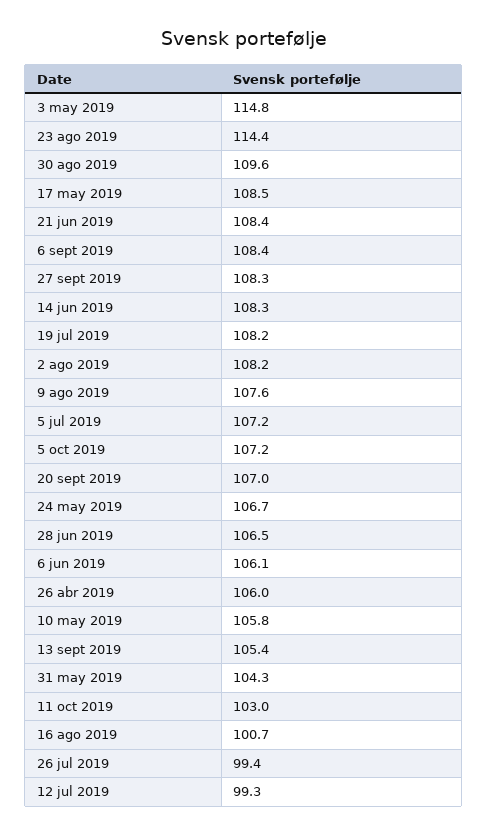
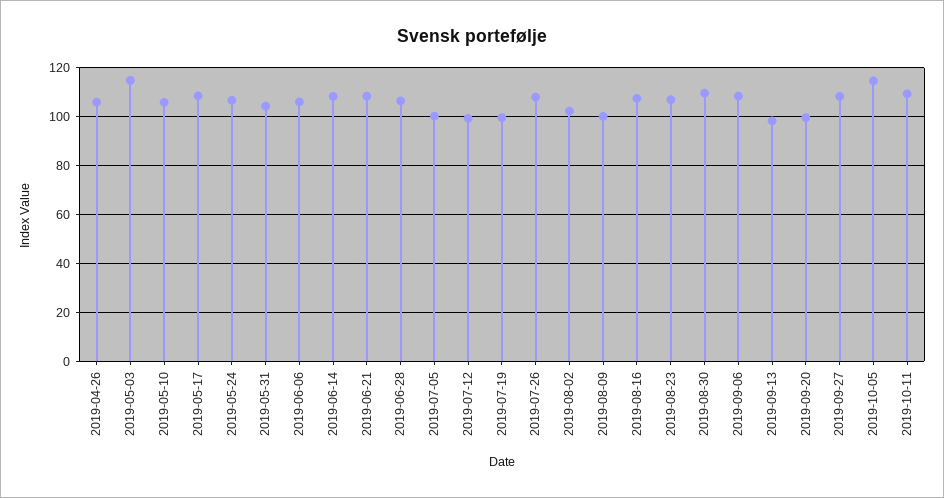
23 ago 2019: 114.4 -> 107.5
19 jul 2019: 108.2 -> 100
2 ago 2019: 108.2 -> 102.5
9 ago 2019: 107.6 -> 100
5 jul 2019: 107.2 -> 100
5 oct 2019: 107.2 -> 115
20 sept 2019: 107 -> 100
13 sept 2019: 105.4 -> 97.5
11 oct 2019: 103 -> 110
16 ago 2019: 100.7 -> 107.5
26 jul 2019: 99.4 -> 107.5

